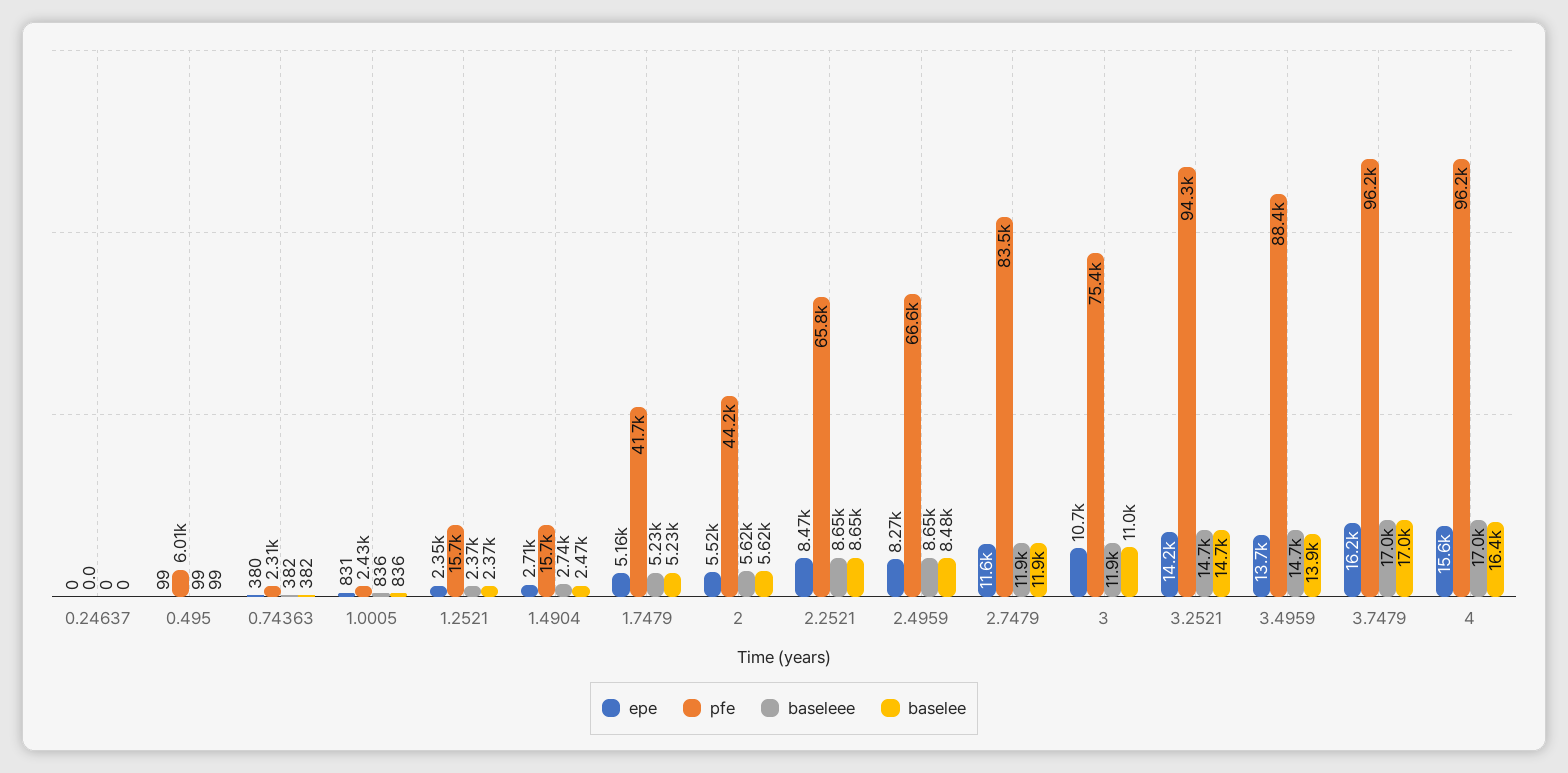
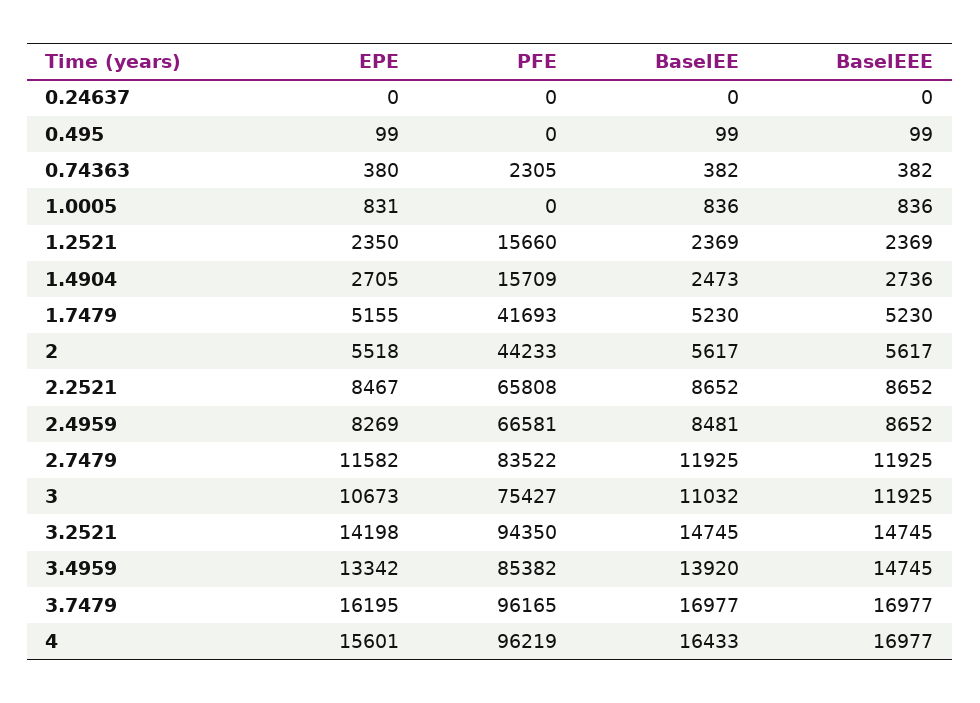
pfe, 0.495: 6010 -> 0
pfe, 1.0005: 2430 -> 0
epe, 3.4959: 13700 -> 13342
pfe, 3.4959: 88400 -> 85382

